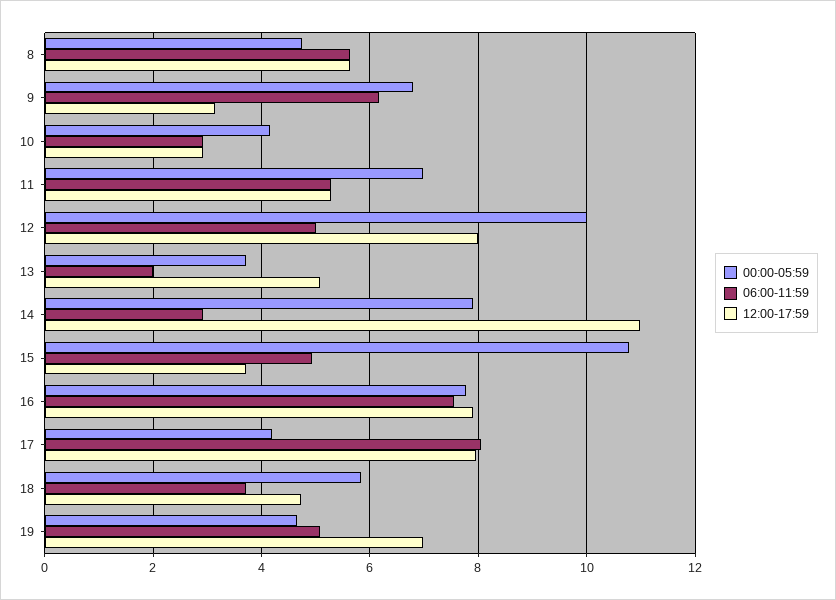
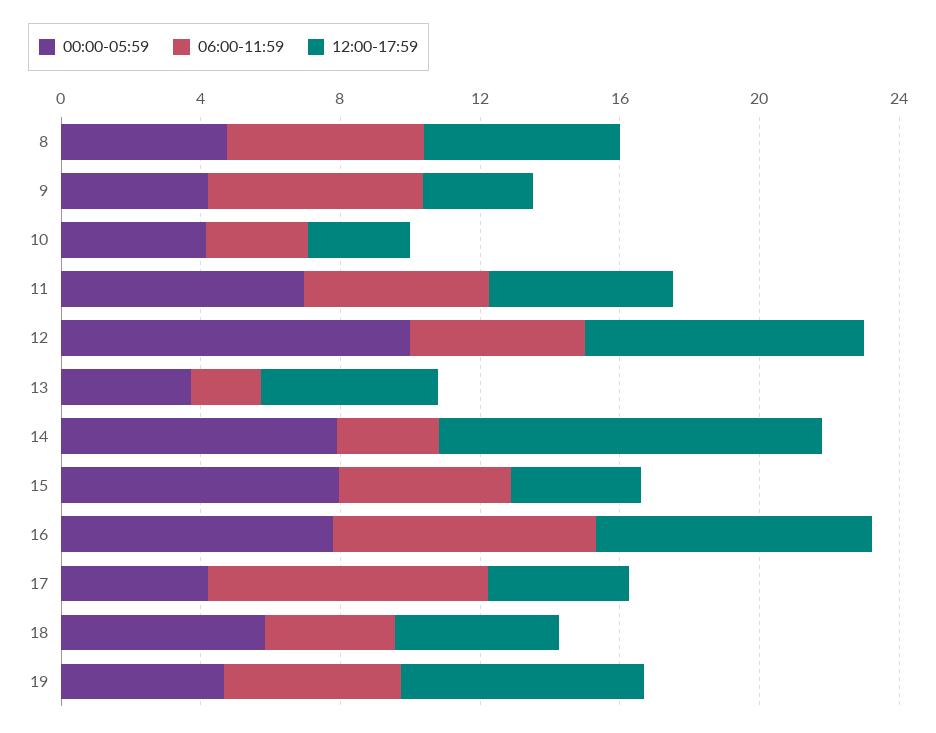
00:00-05:59, 9: 6.8 -> 4
00:00-05:59, 15: 10.8 -> 8
12:00-17:59, 17: 8 -> 4

